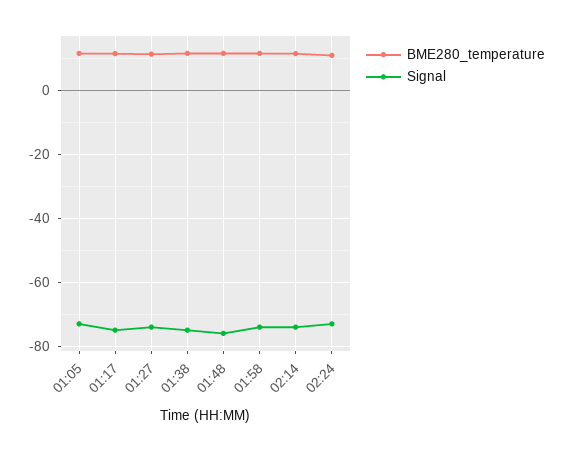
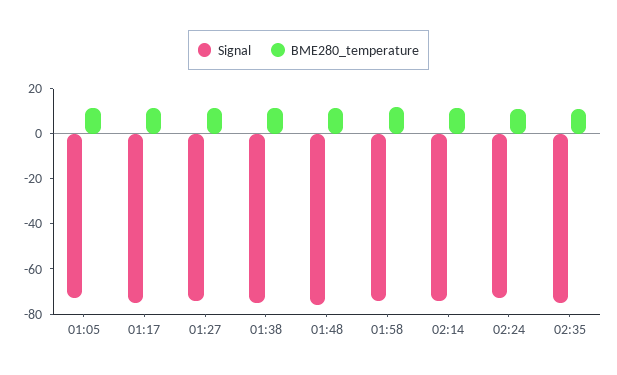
Signal, 02:35: none -> -75
BME280_temperature, 02:35: none -> 10

